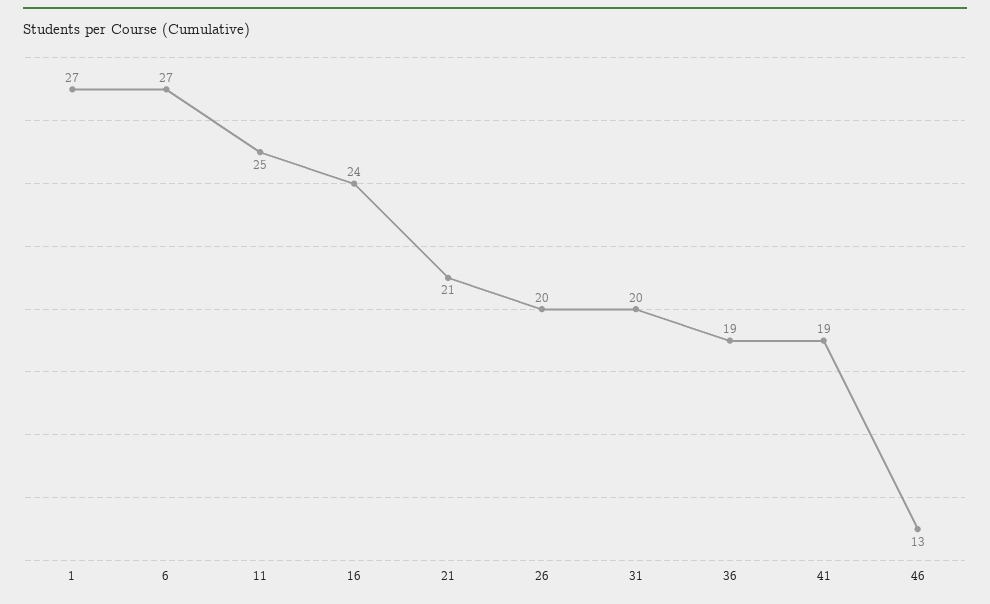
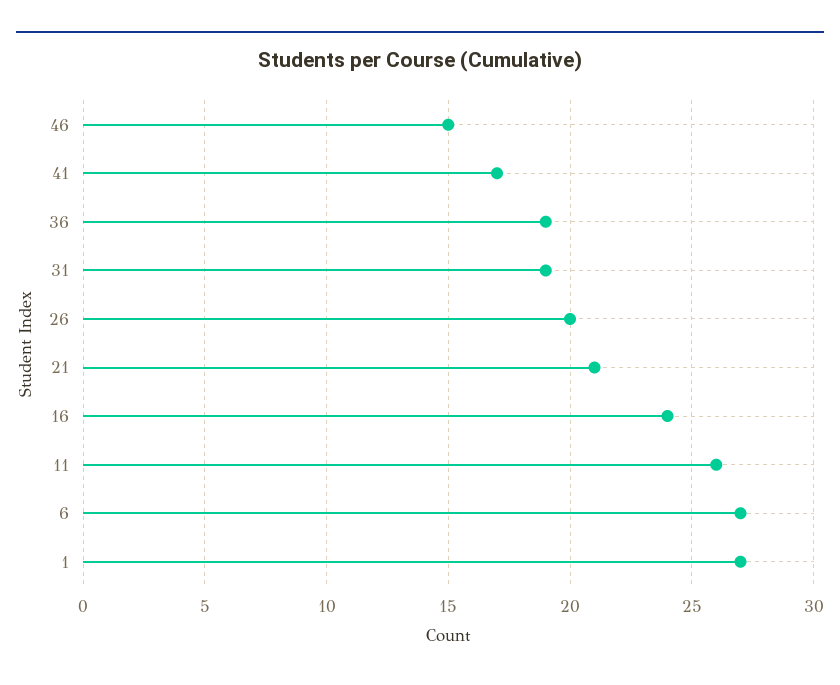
11: 25 -> 26
31: 20 -> 19
41: 19 -> 17
46: 13 -> 15

